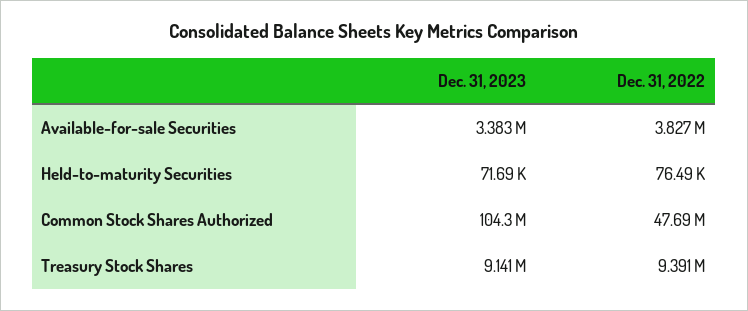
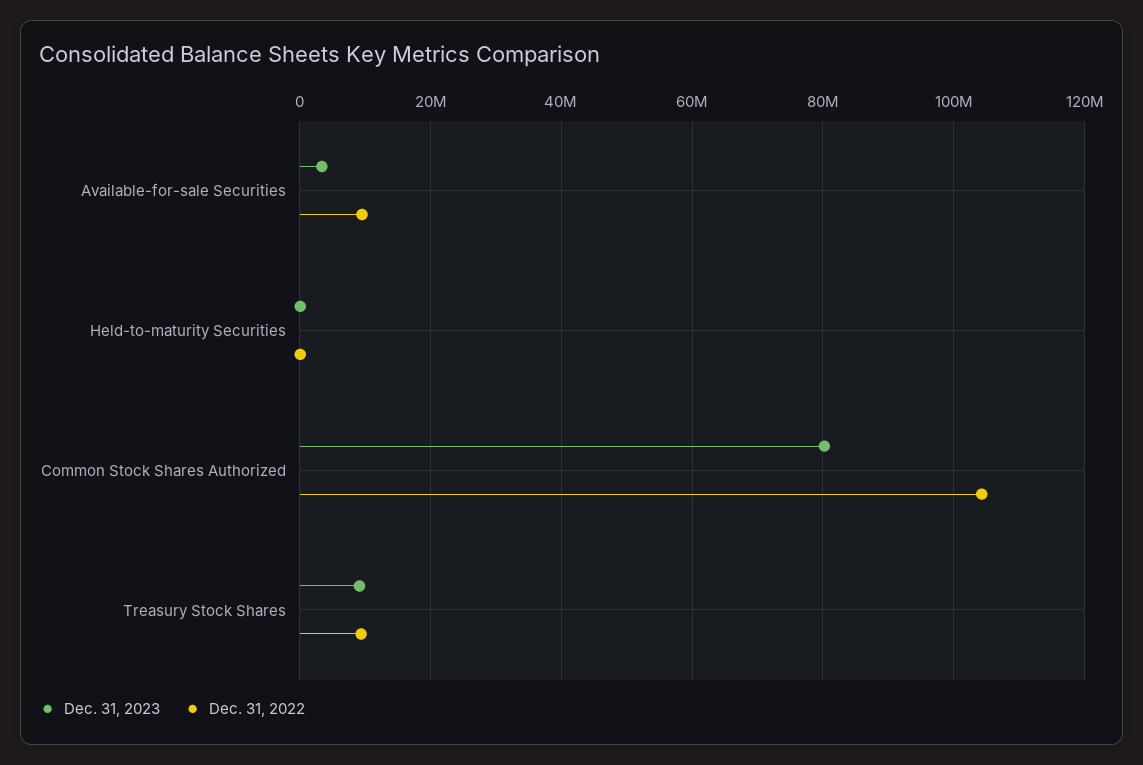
Dec. 31, 2022, Available-for-sale Securities: 3827000 -> 10000000
Dec. 31, 2023, Common Stock Shares Authorized: 104300000 -> 80000000
Dec. 31, 2022, Common Stock Shares Authorized: 47690000 -> 104000000

